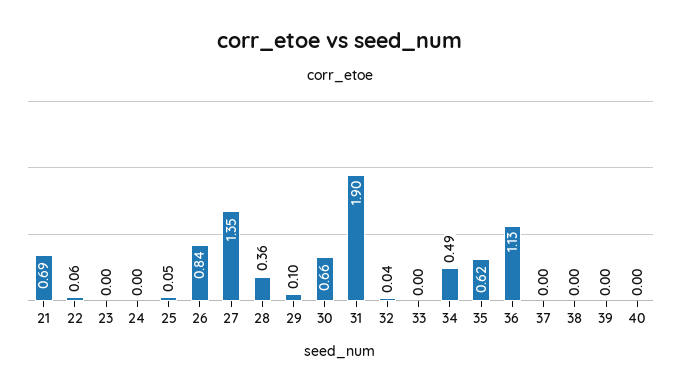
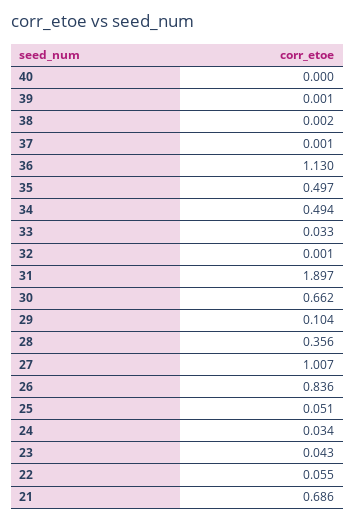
23: 0 -> 0.043
24: 0 -> 0.034
27: 1.35 -> 1.007
32: 0.04 -> 0.001
33: 0 -> 0.033
35: 0.62 -> 0.497

